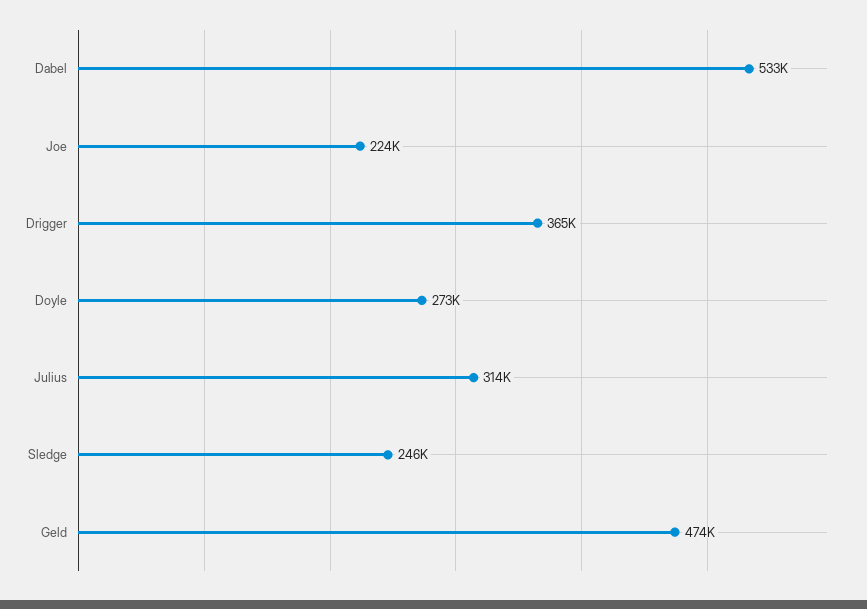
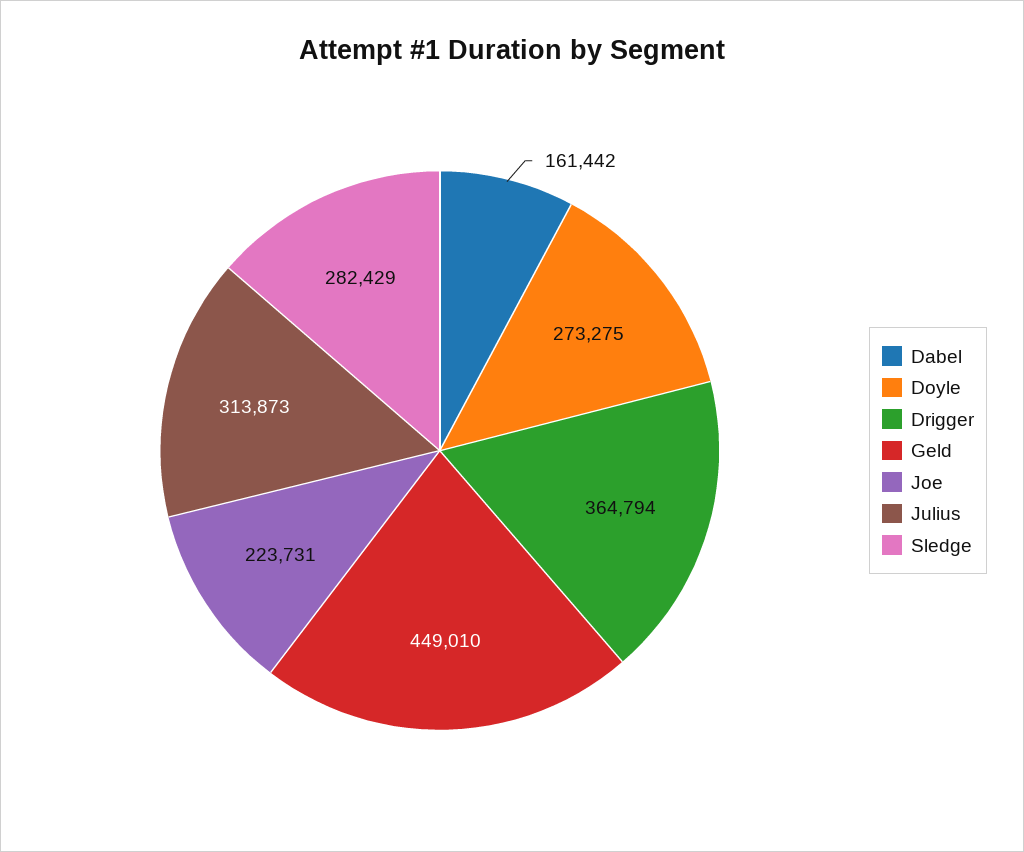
Dabel: 533000 -> 161442
Sledge: 246000 -> 282429
Geld: 474000 -> 449010

